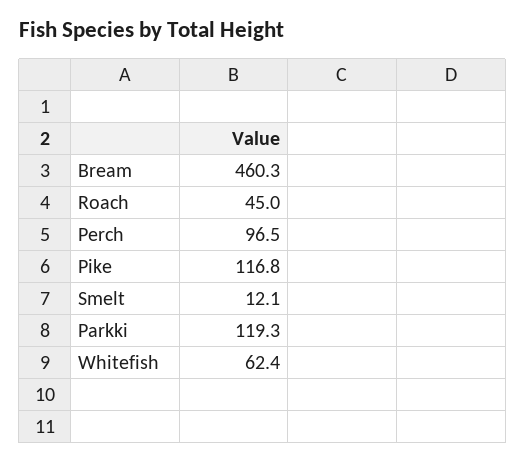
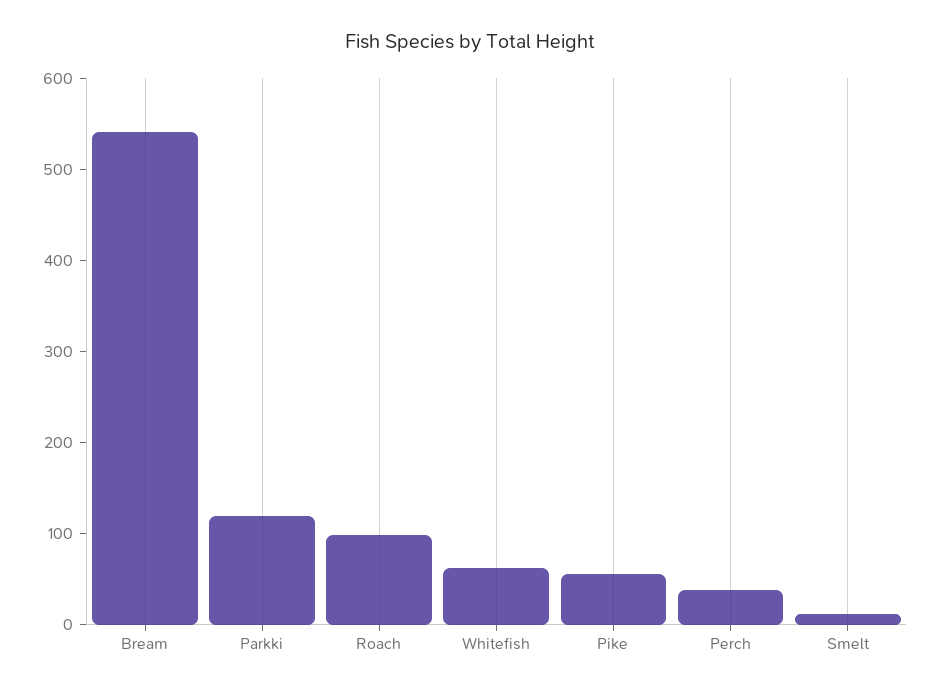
Bream: 460.3 -> 540
Roach: 45 -> 100
Perch: 96.5 -> 40
Pike: 116.8 -> 60

